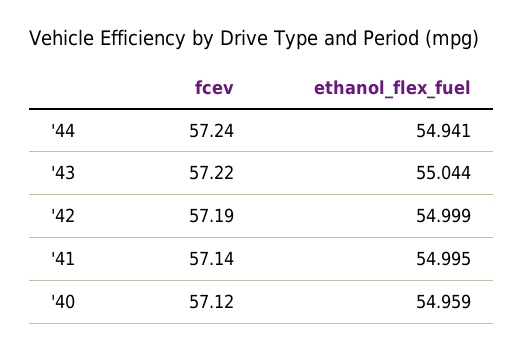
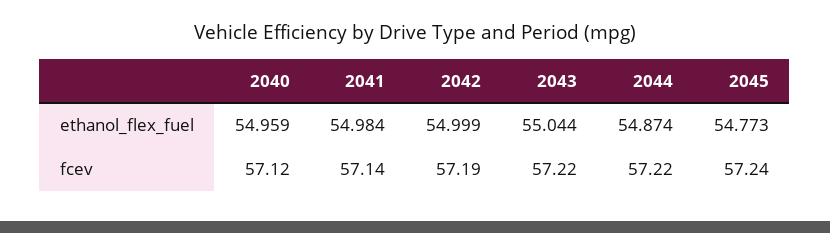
fcev, '44: 57.24 -> 57.22
ethanol_flex_fuel, '44: 54.941 -> 54.874
ethanol_flex_fuel, '41: 54.995 -> 54.984
ethanol_flex_fuel, 2045: none -> 54.773
fcev, 2045: none -> 57.24

